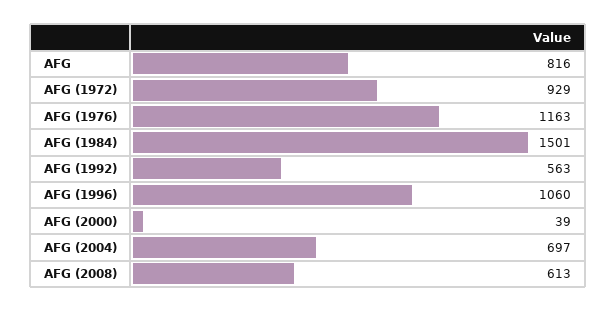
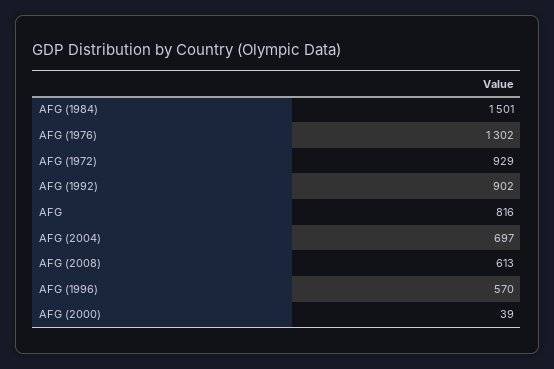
AFG (1976): 1163 -> 1302
AFG (1992): 563 -> 902
AFG (1996): 1060 -> 570

